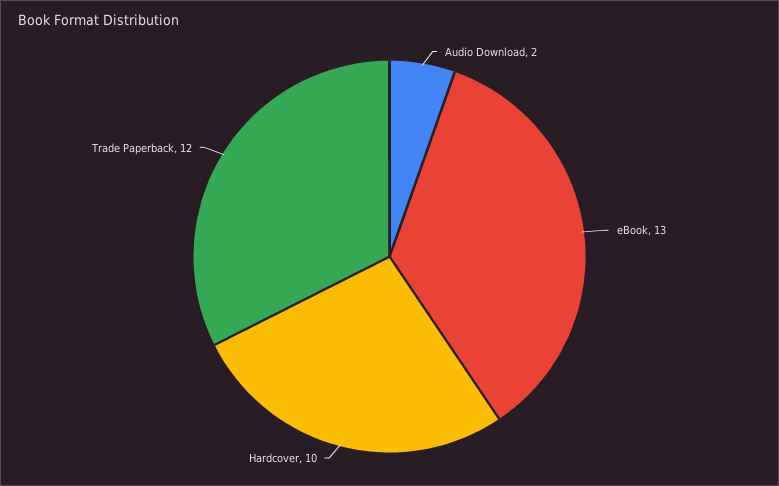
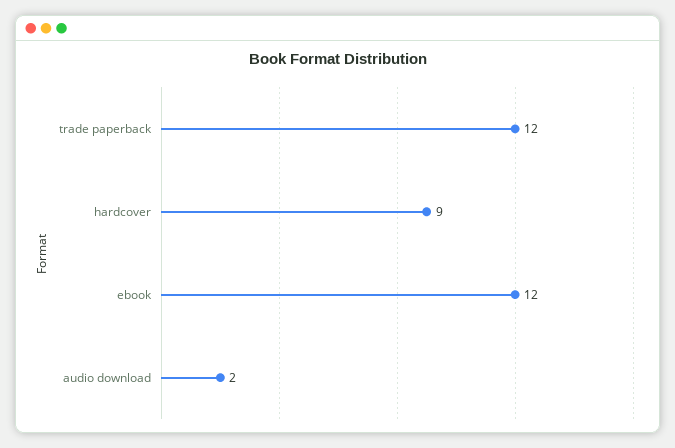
eBook: 13 -> 12
Hardcover: 10 -> 9

